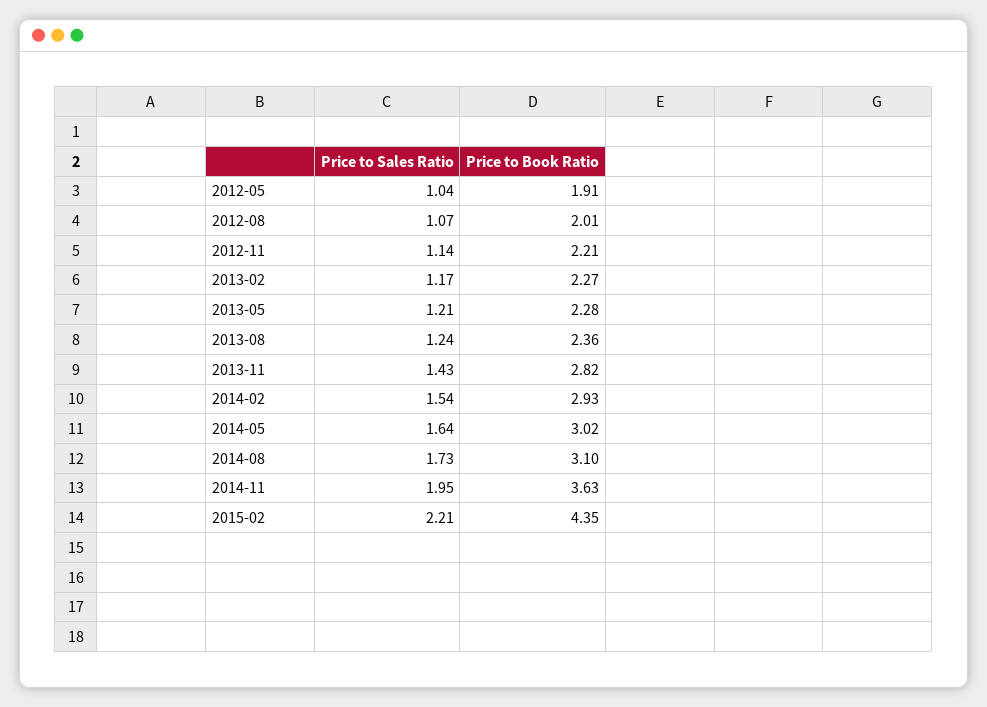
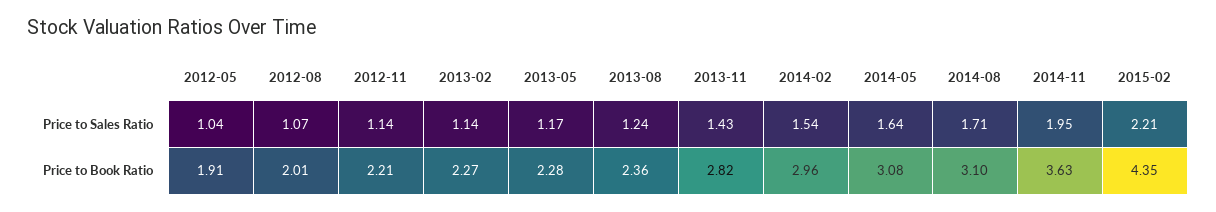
Price to Sales Ratio, 2013-02: 1.17 -> 1.14
Price to Sales Ratio, 2013-05: 1.21 -> 1.17
Price to Book Ratio, 2014-02: 2.93 -> 2.96
Price to Book Ratio, 2014-05: 3.02 -> 3.08
Price to Sales Ratio, 2014-08: 1.73 -> 1.71

